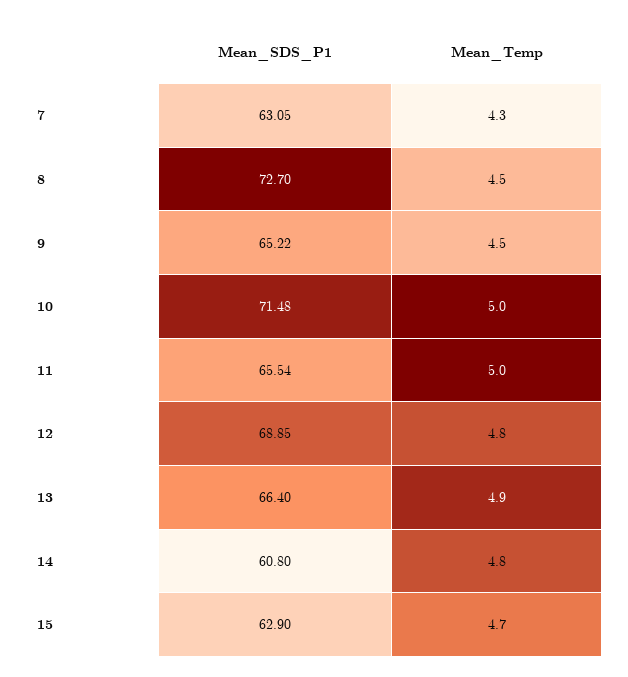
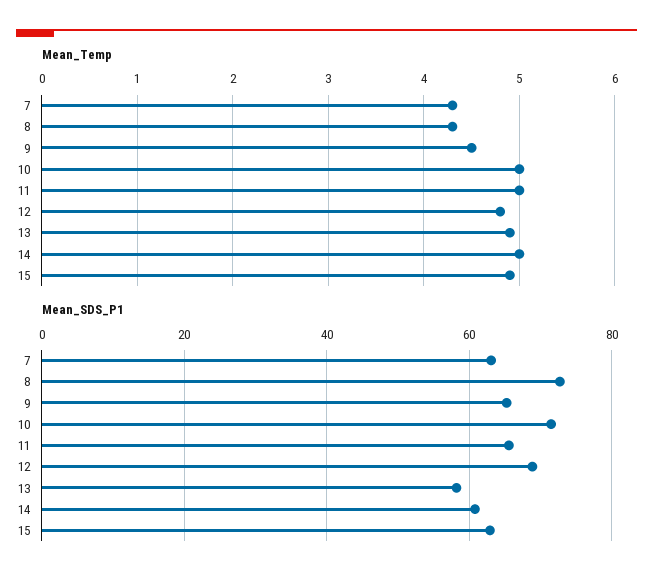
Mean_Temp, 8: 4.5 -> 4.3
Mean_SDS_P1, 13: 66.4 -> 58
Mean_Temp, 14: 4.8 -> 5
Mean_Temp, 15: 4.7 -> 4.9

